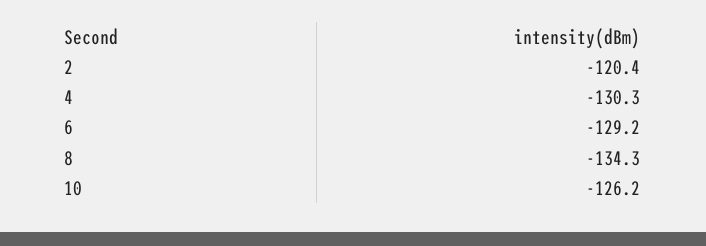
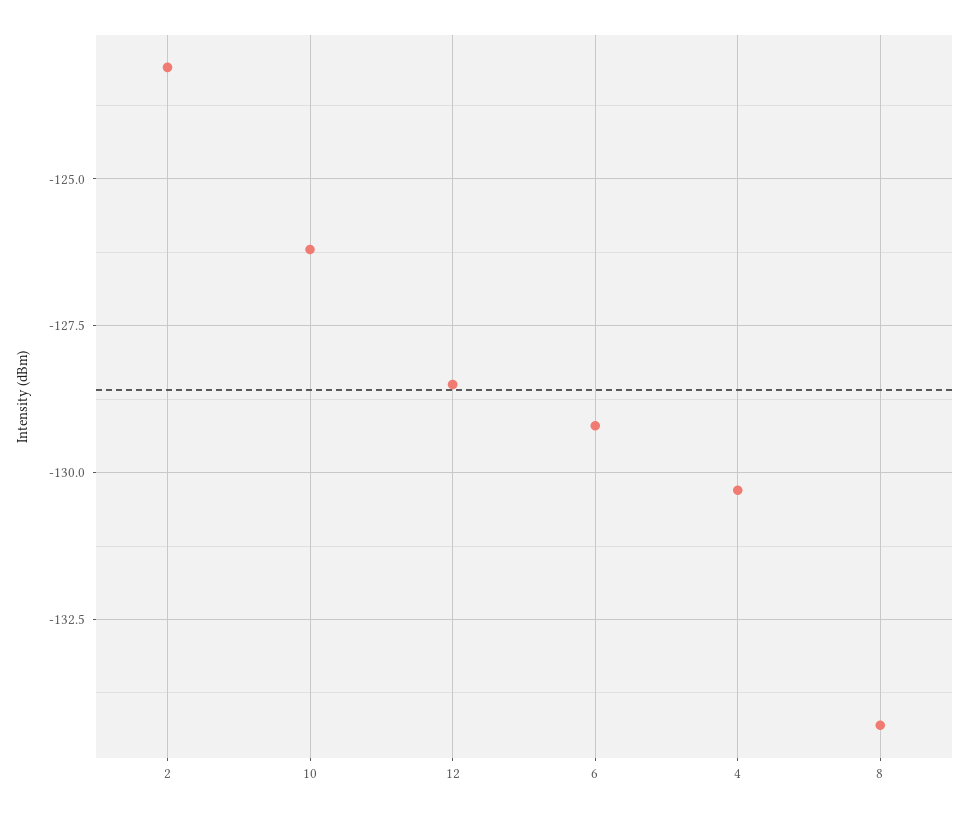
2: -120.4 -> -123
12: none -> -128.5

